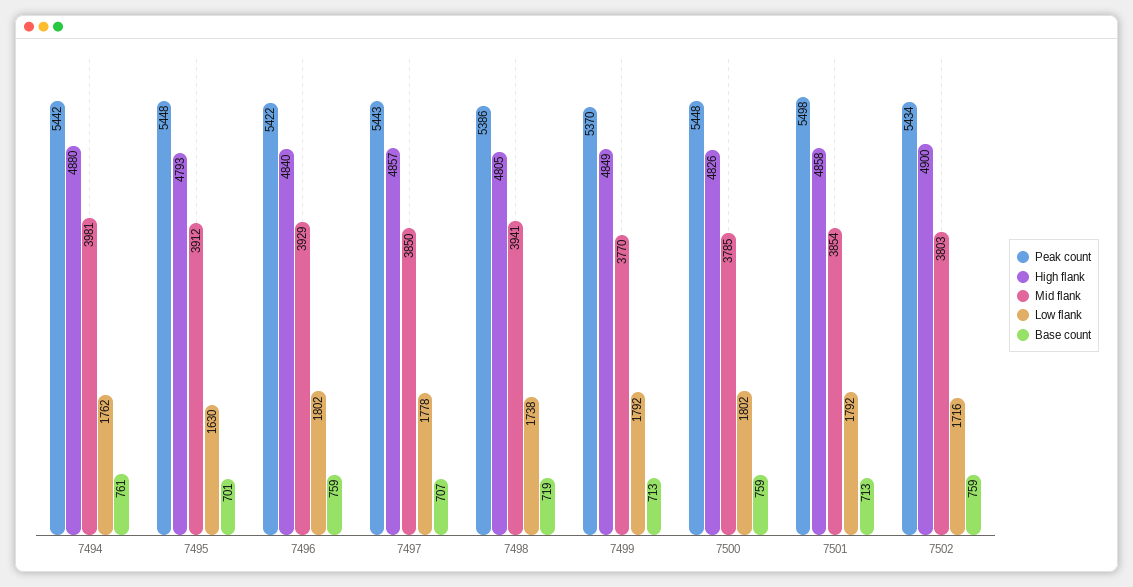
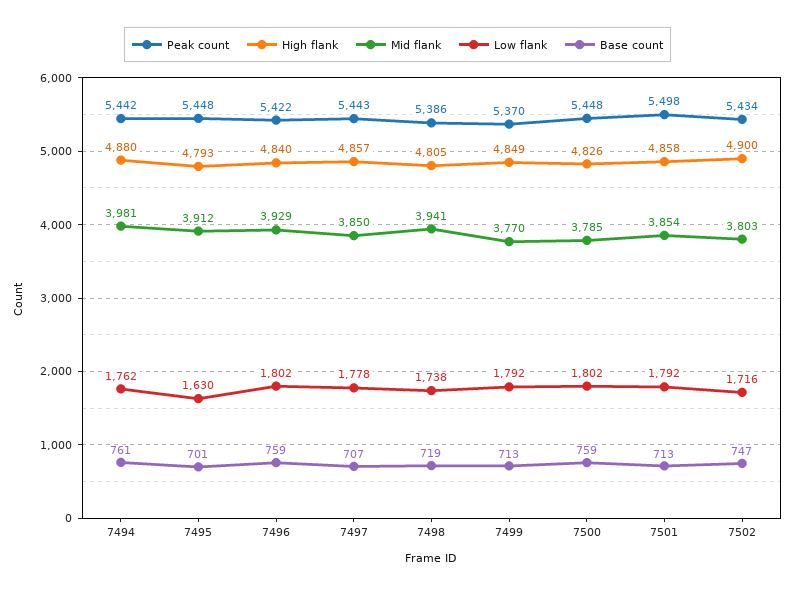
Base count, 7502: 759 -> 747

